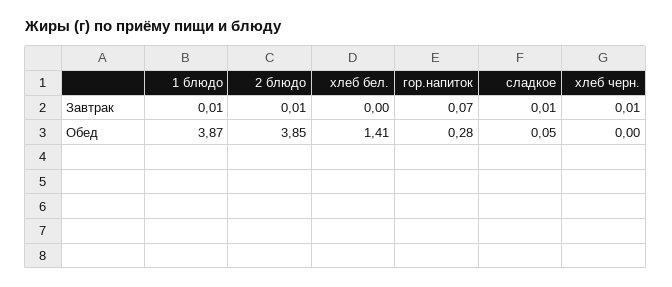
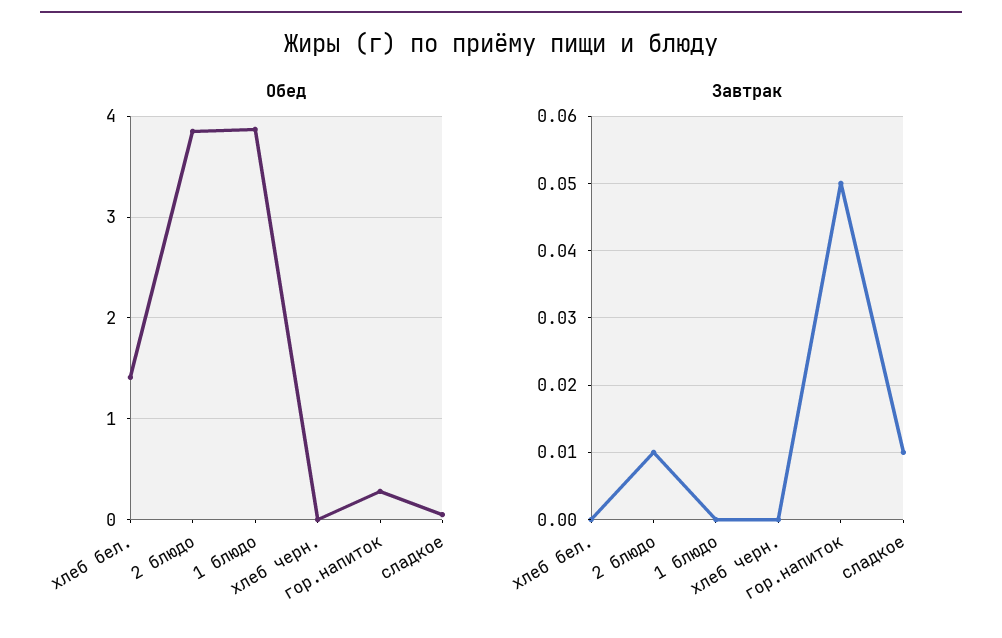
Завтрак, 1 блюдо: 0.01 -> 0
Завтрак, гор.напиток: 0.07 -> 0.05
Завтрак, хлеб черн.: 0.01 -> 0

